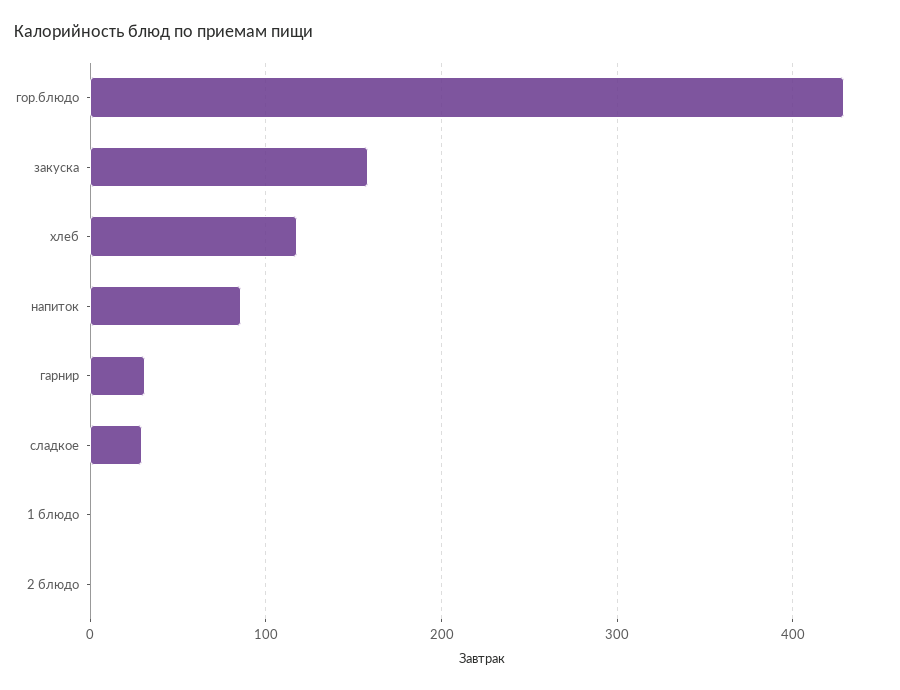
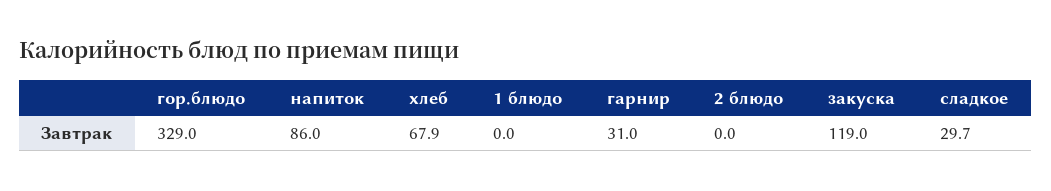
гор.блюдо: 430 -> 329
закуска: 160 -> 119
хлеб: 120 -> 67.9

